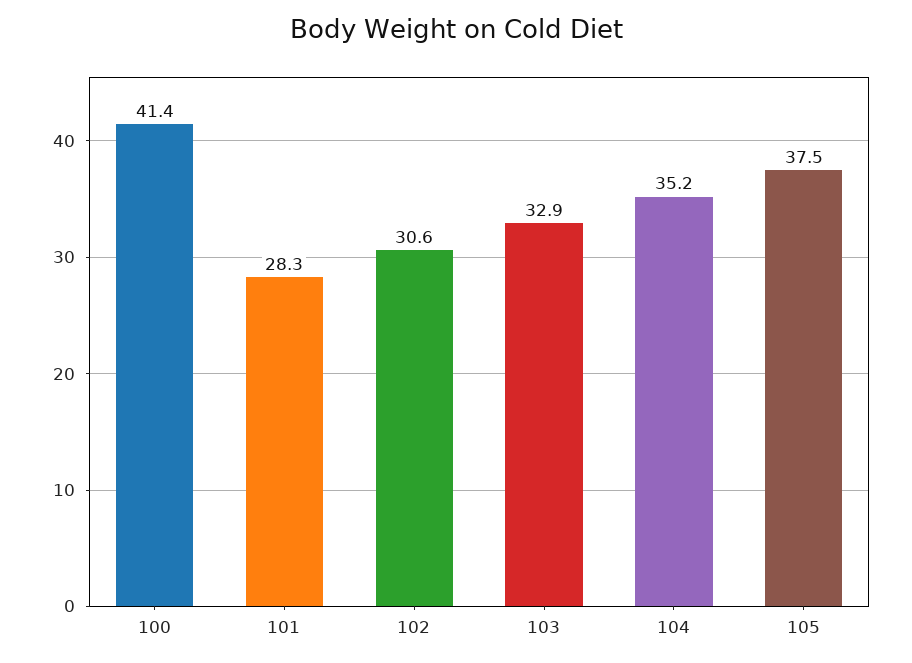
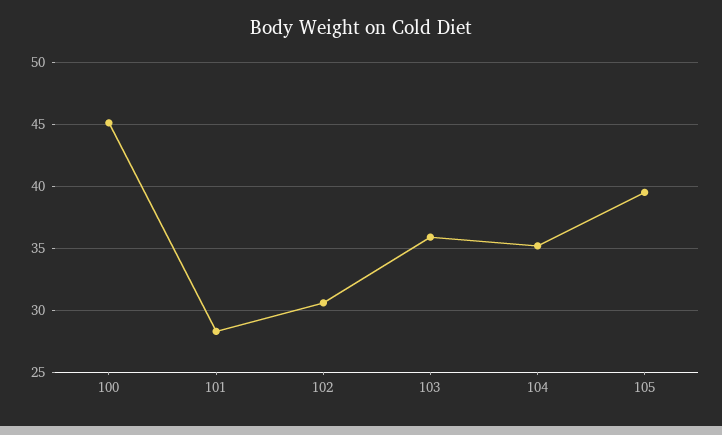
100: 41.4 -> 45
103: 32.9 -> 36
105: 37.5 -> 39.5

